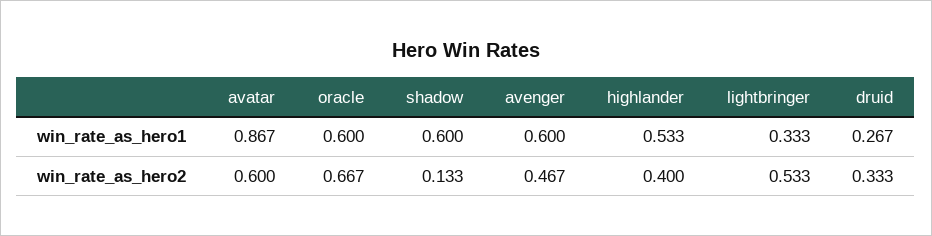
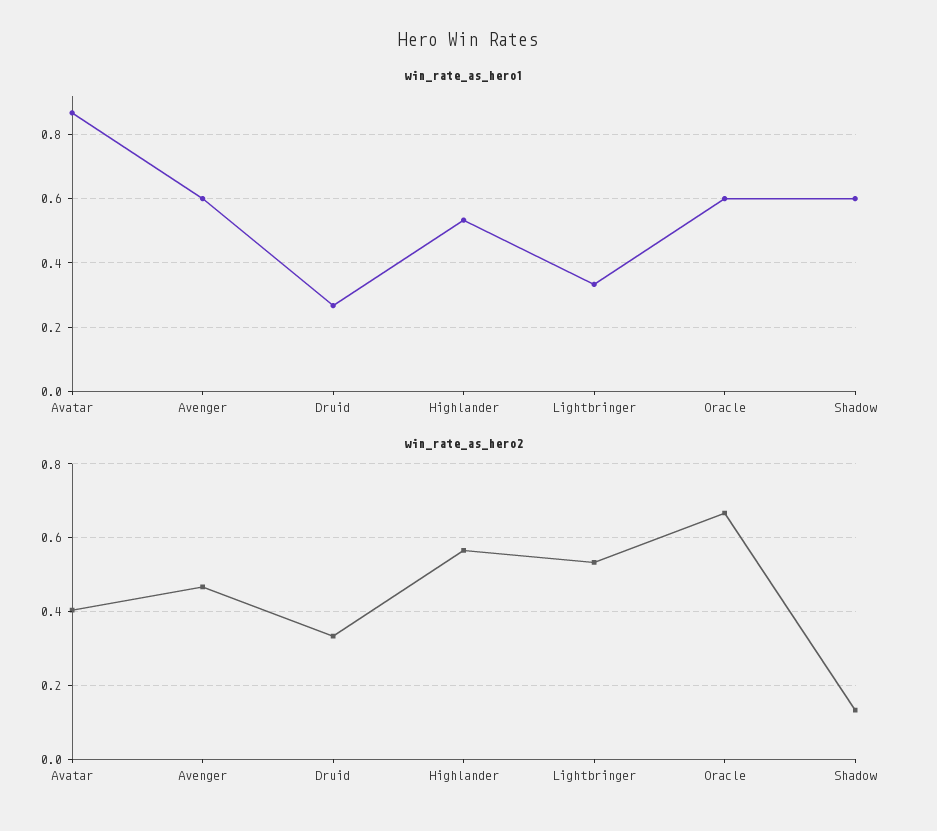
win_rate_as_hero2, avatar: 0.6 -> 0.4
win_rate_as_hero2, highlander: 0.4 -> 0.56

